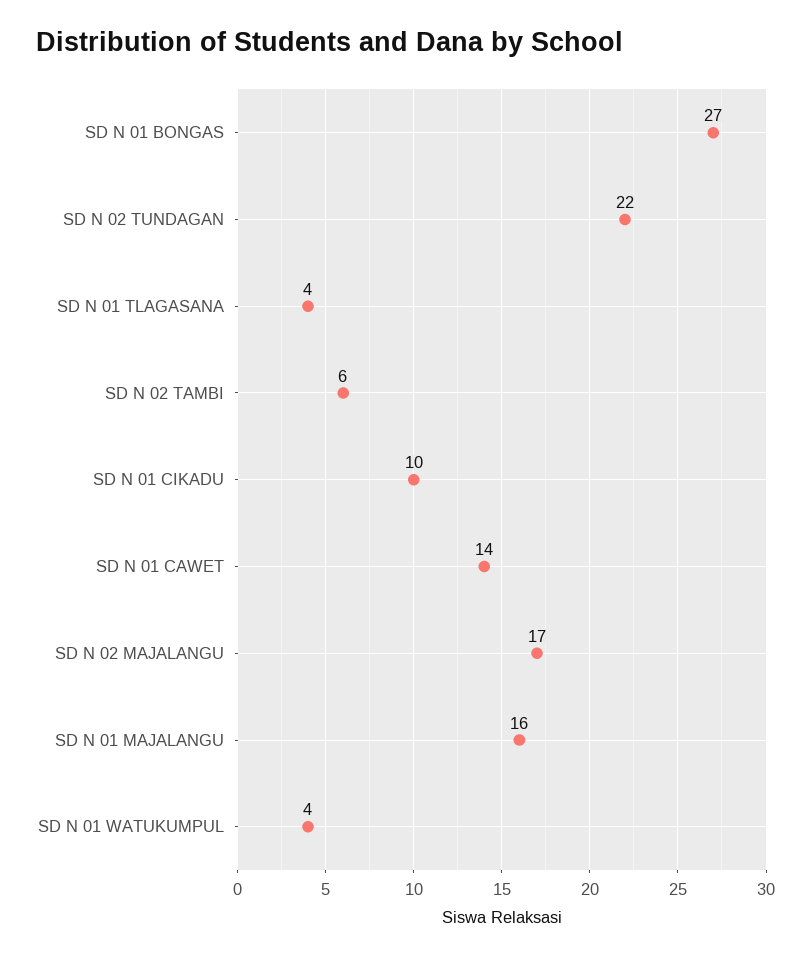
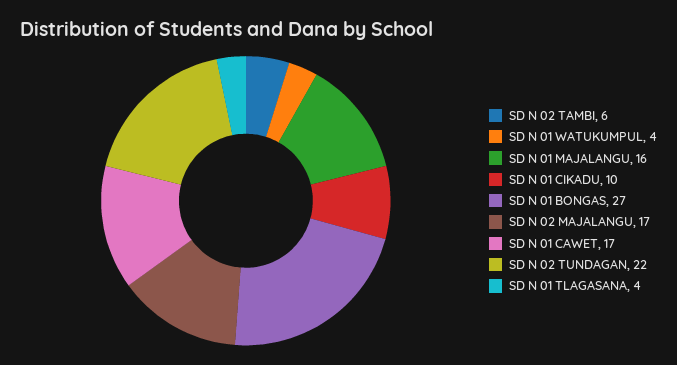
SD N 01 CAWET: 14 -> 17

